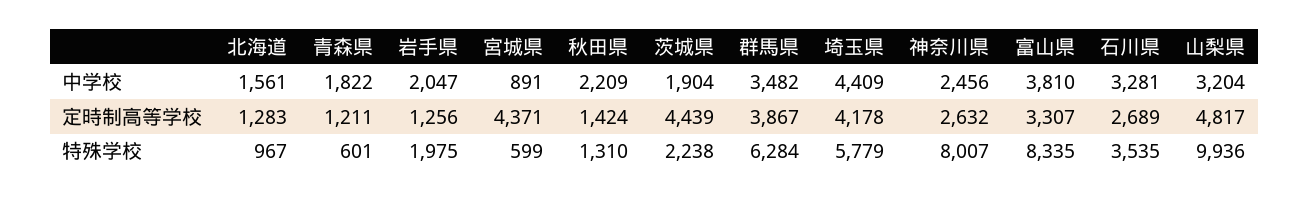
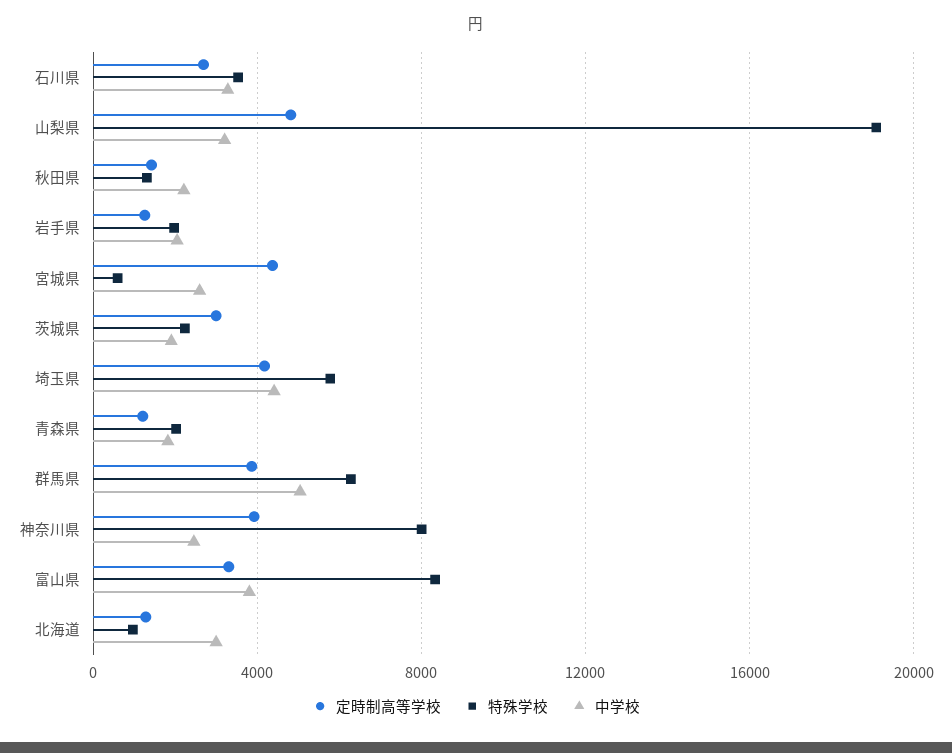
中学校, 北海道: 1561 -> 3000
中学校, 宮城県: 891 -> 2500
中学校, 群馬県: 3482 -> 5000
定時制高等学校, 茨城県: 4439 -> 3000
定時制高等学校, 神奈川県: 2632 -> 4000
特殊学校, 青森県: 601 -> 2000
特殊学校, 山梨県: 9936 -> 19000

